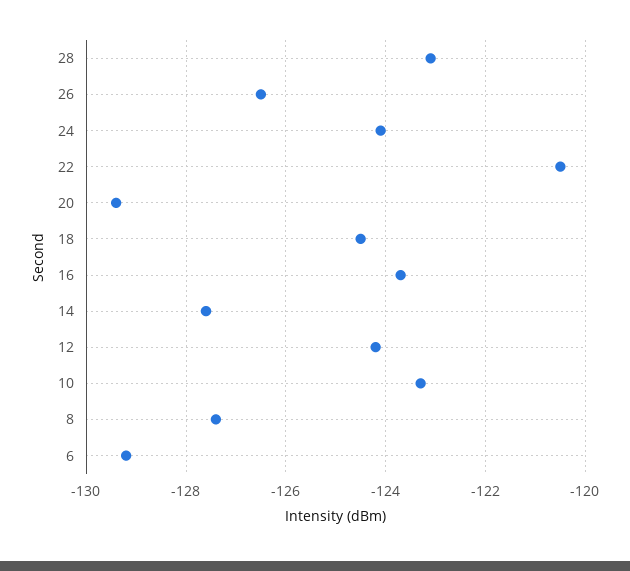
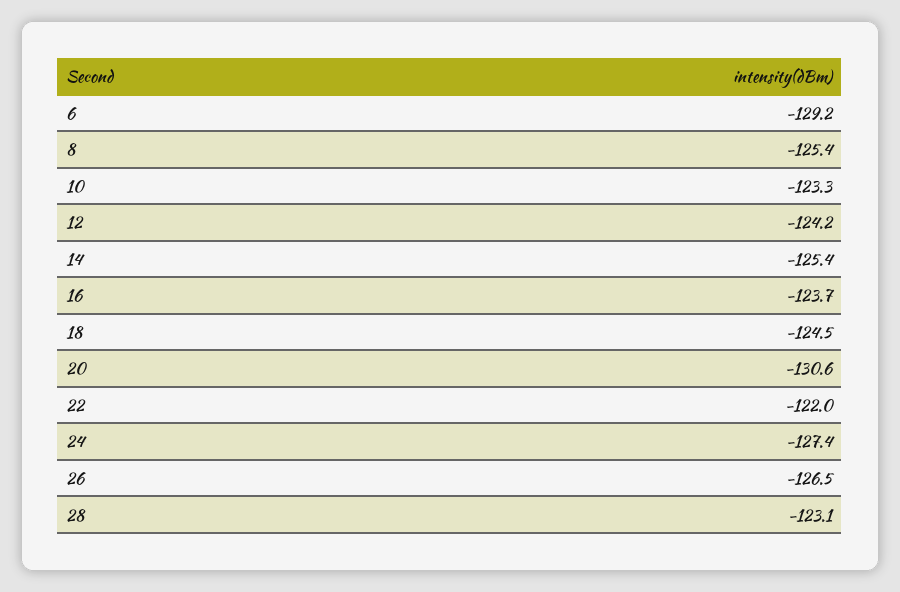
24: -124 -> -127.4
22: -120.5 -> -122
20: -129.5 -> -130.6
14: -127.5 -> -125.4
8: -127.5 -> -125.4

